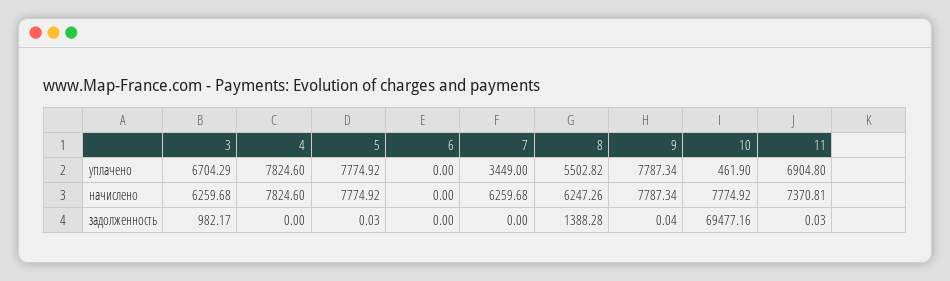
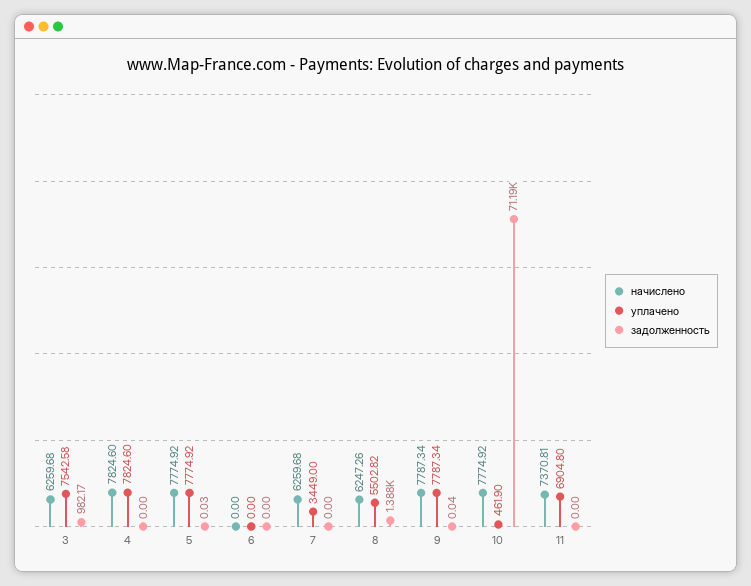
уплачено, 3: 6704.29 -> 7542.58
задолженность, 10: 69477.16 -> 71190
задолженность, 11: 0.03 -> 0

